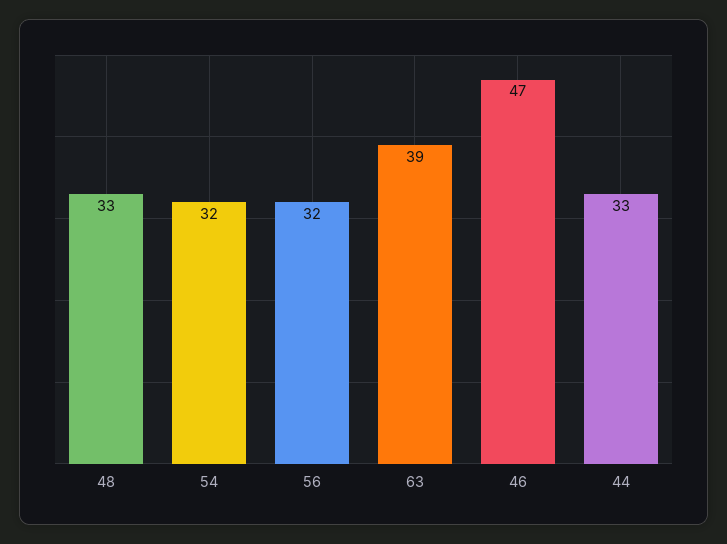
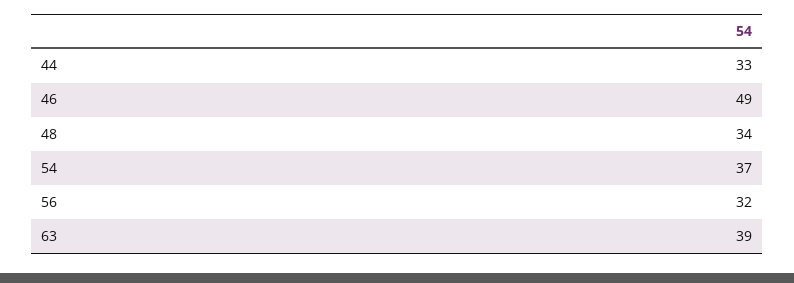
48: 33 -> 34
54: 32 -> 37
46: 47 -> 49

